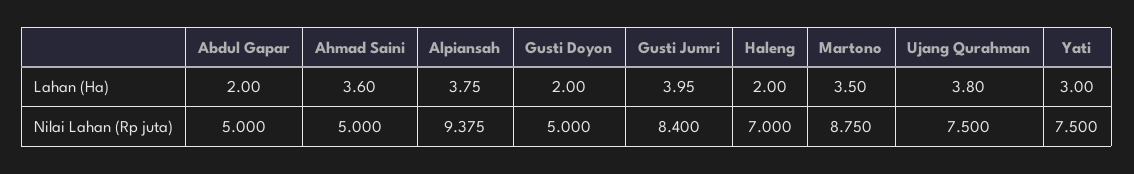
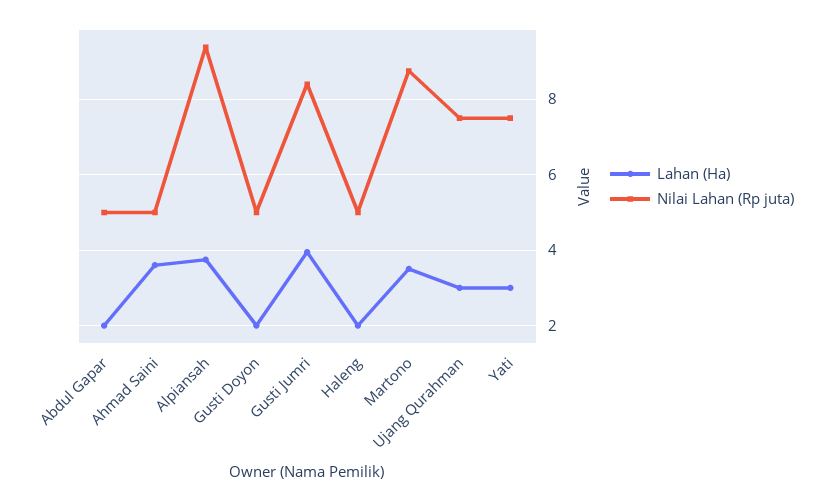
Lahan (Ha), Ujang Qurahman: 3.8 -> 3
Nilai Lahan (Rp juta), Haleng: 7 -> 5

